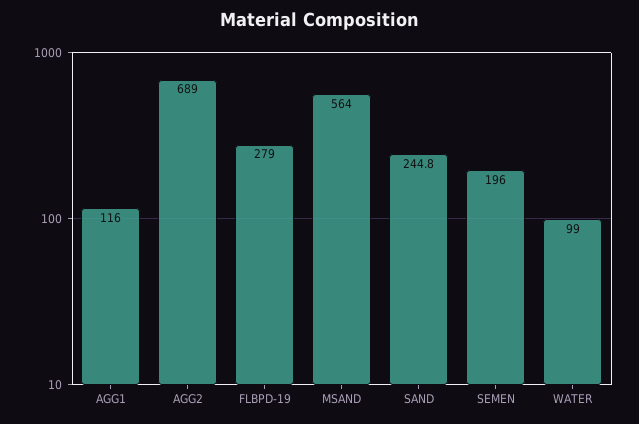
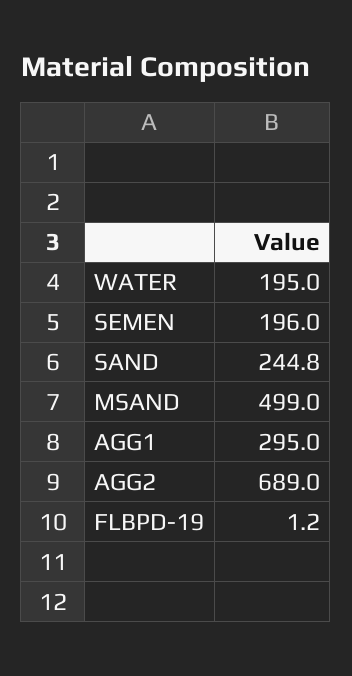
AGG1: 116 -> 295
FLBPD-19: 279 -> 1.2
MSAND: 564 -> 499
WATER: 99 -> 195

